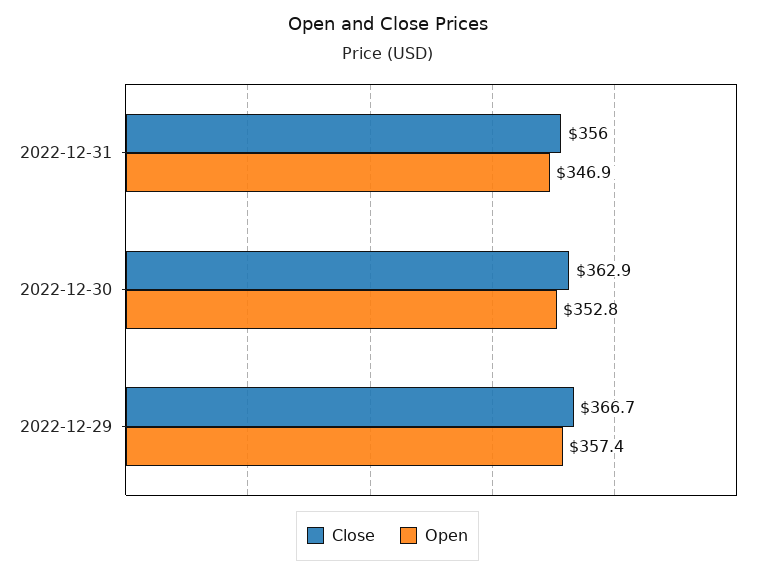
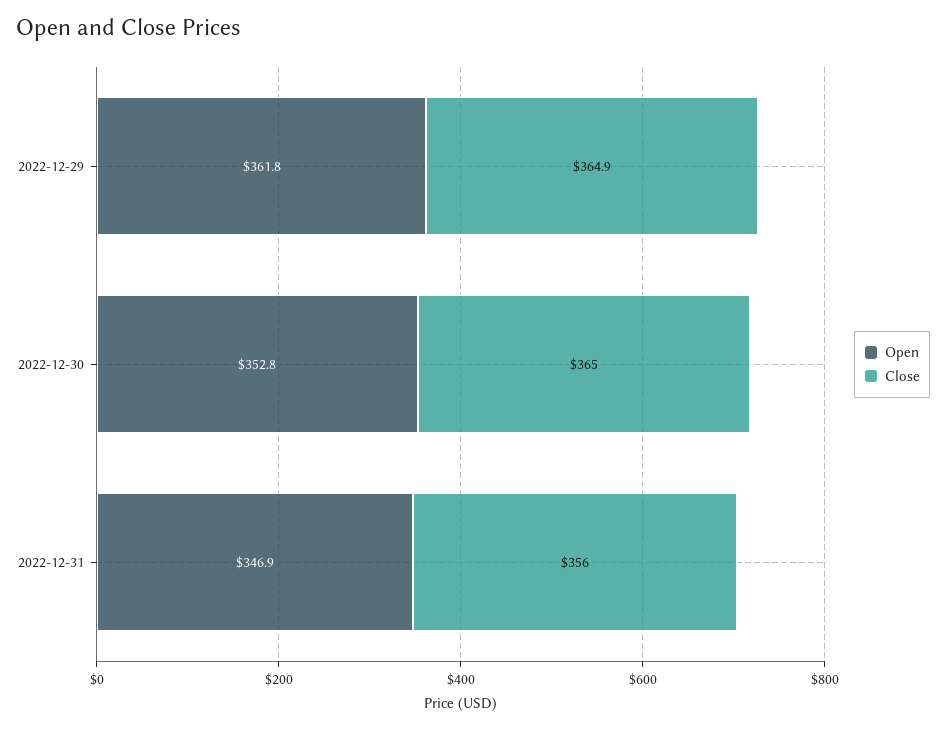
Close, 2022-12-30: 362.9 -> 365
Close, 2022-12-29: 366.7 -> 364.9
Open, 2022-12-29: 357.4 -> 361.8

